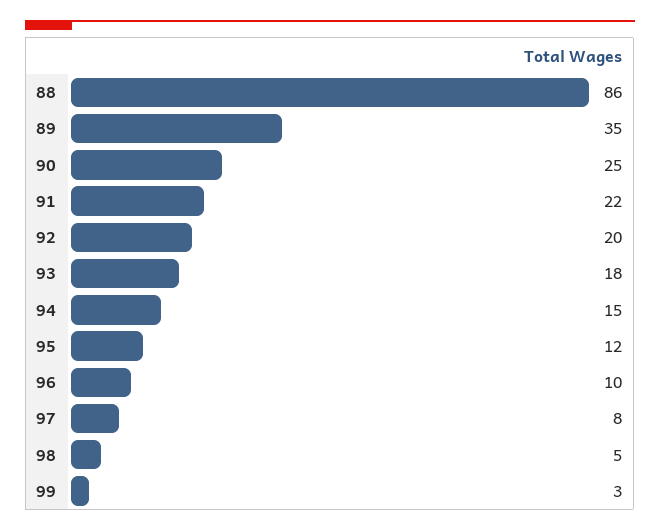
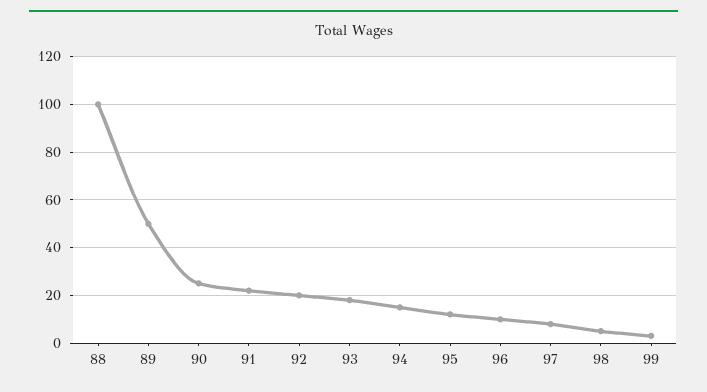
88: 86 -> 100
89: 35 -> 50

